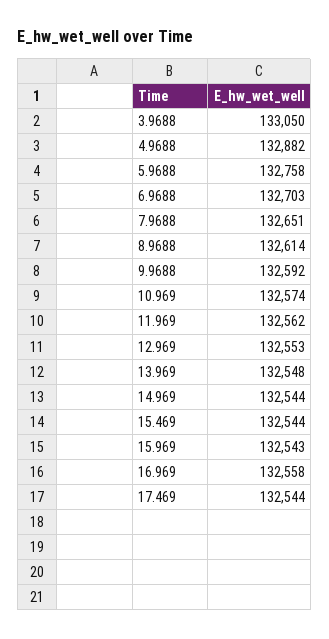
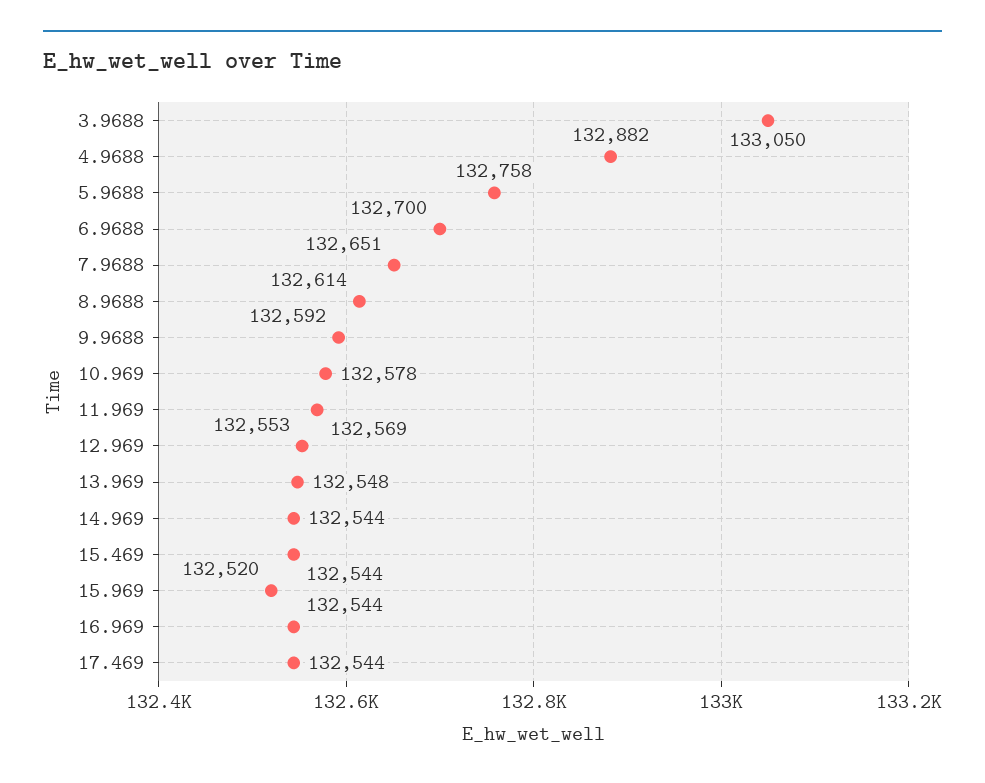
6.9688: 132703 -> 132700
10.969: 132574 -> 132578
11.969: 132562 -> 132569
15.969: 132543 -> 132520
16.969: 132558 -> 132544

